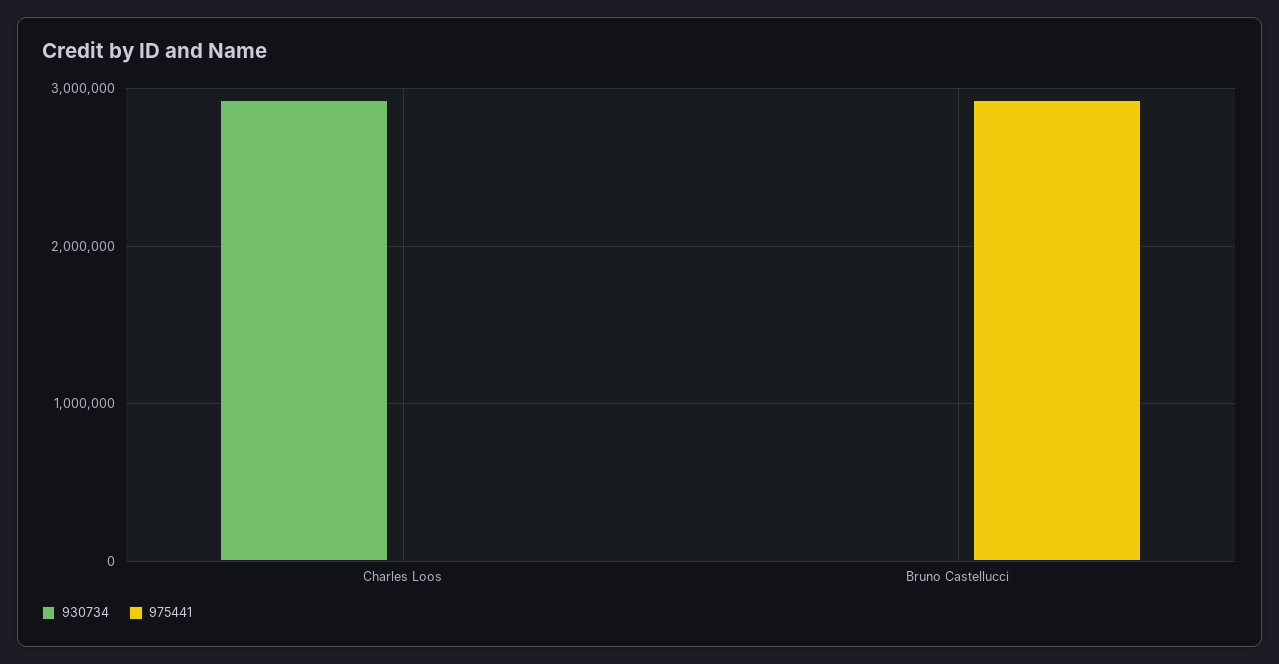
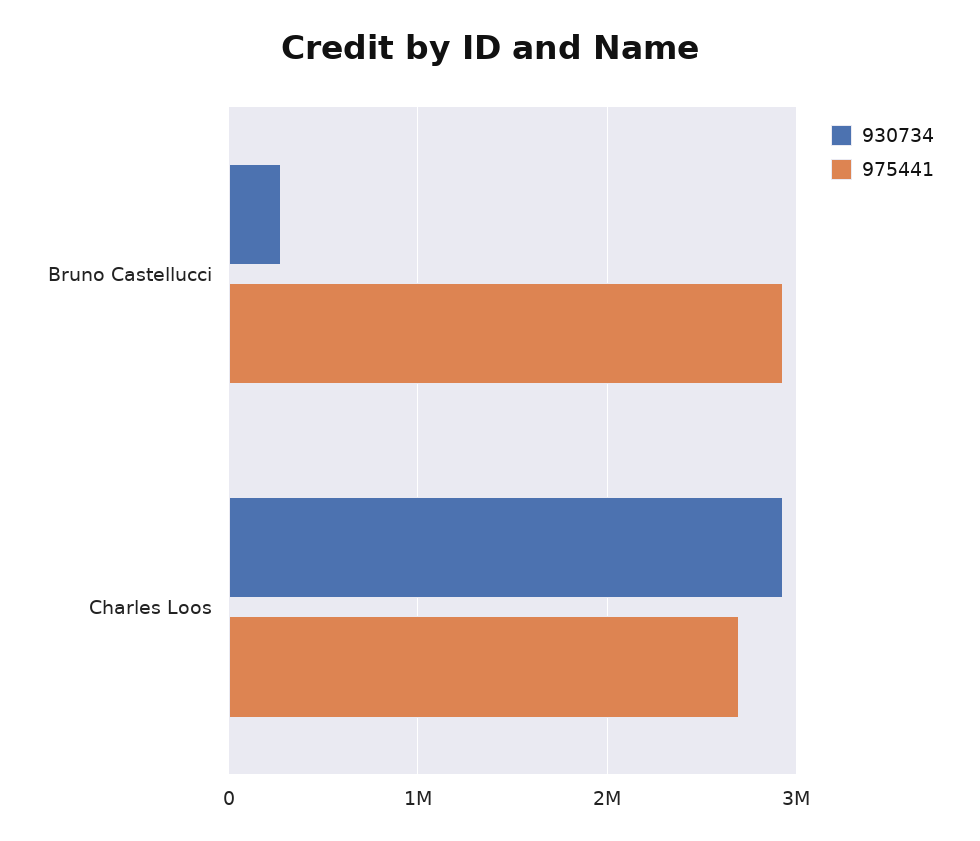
975441, Charles Loos: 0 -> 2700000
930734, Bruno Castellucci: 0 -> 300000

